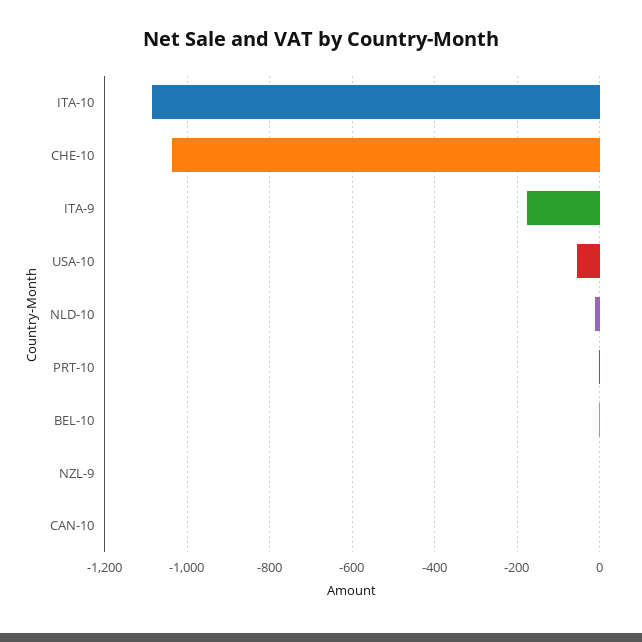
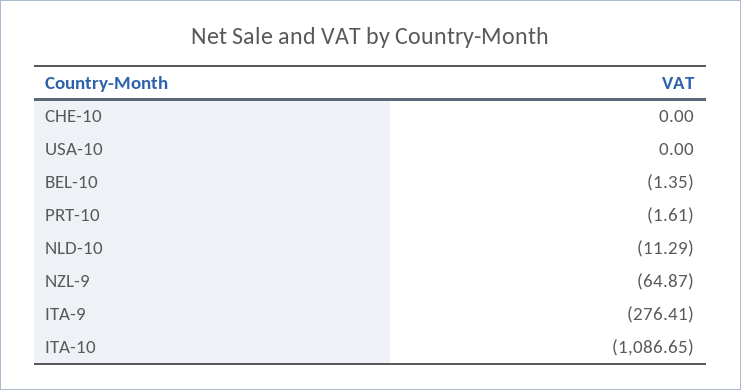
CHE-10: -1040 -> 0
ITA-9: -180 -> -276.41
USA-10: -60 -> 0
NZL-9: 0 -> -64.87
CAN-10: 0 -> none

